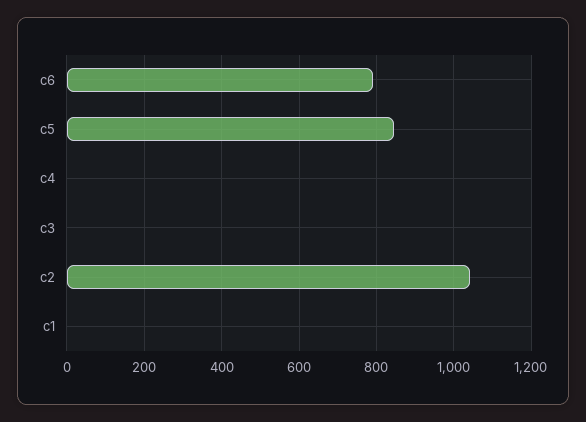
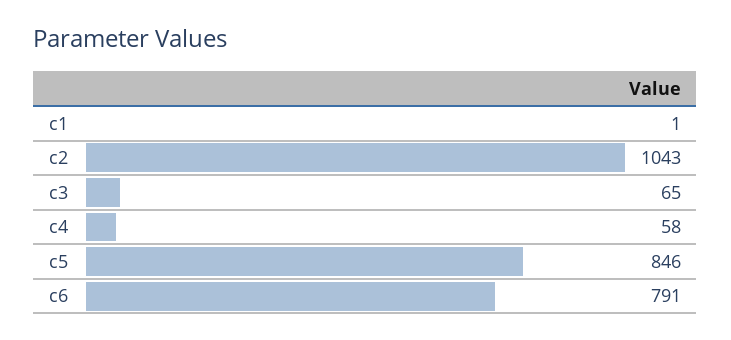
c4: 0 -> 58
c3: 0 -> 65

